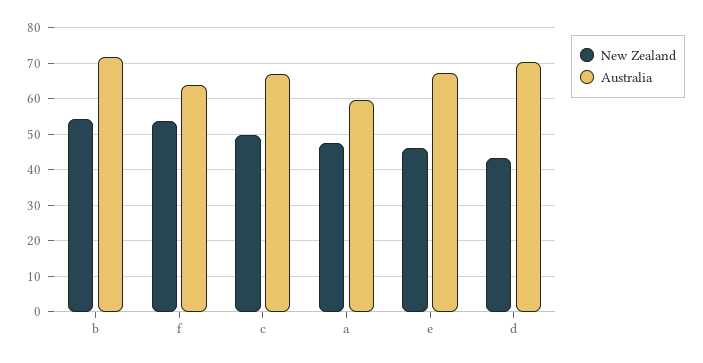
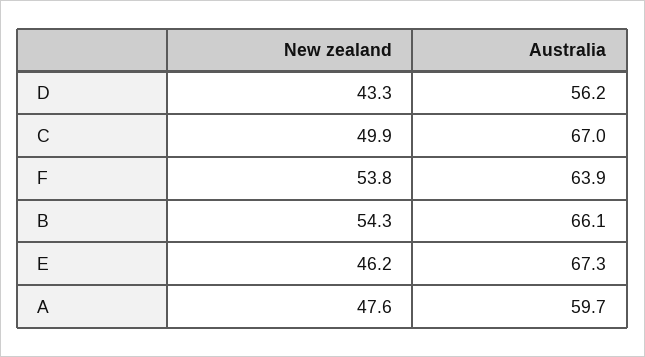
Australia, b: 72 -> 66.1
Australia, d: 70 -> 56.2

